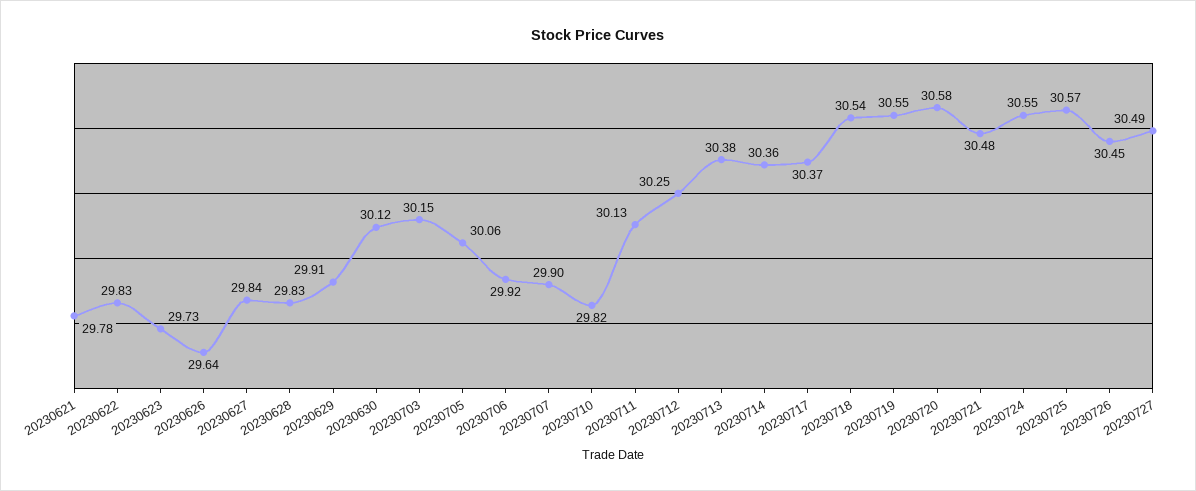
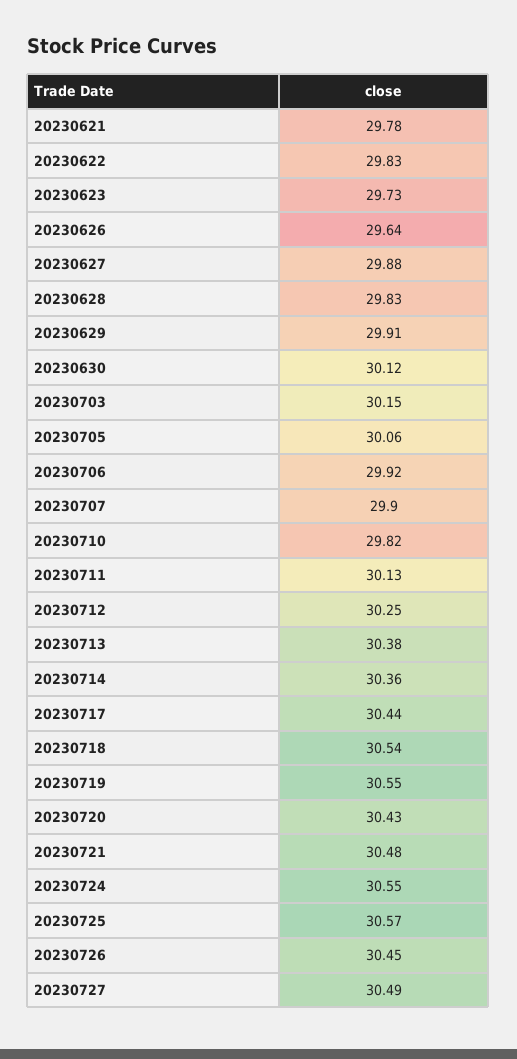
20230627: 29.84 -> 29.88
20230717: 30.37 -> 30.44
20230720: 30.58 -> 30.43

